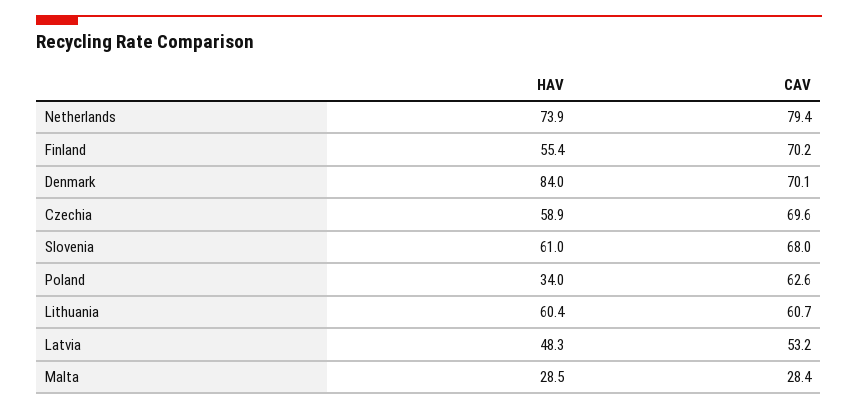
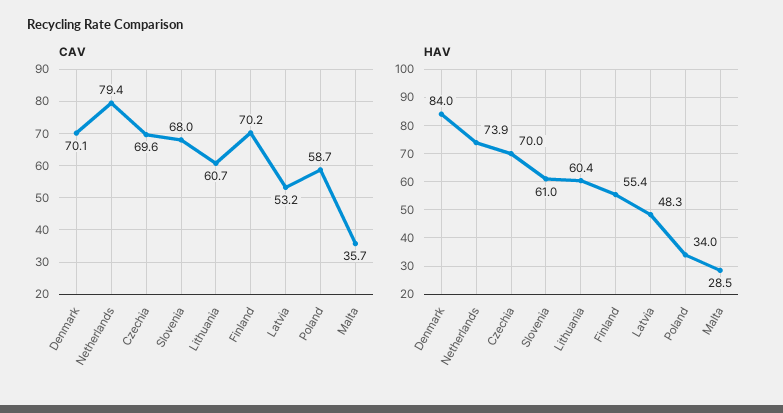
HAV, Czechia: 58.9 -> 70
CAV, Poland: 62.6 -> 58.7
CAV, Malta: 28.4 -> 35.7

